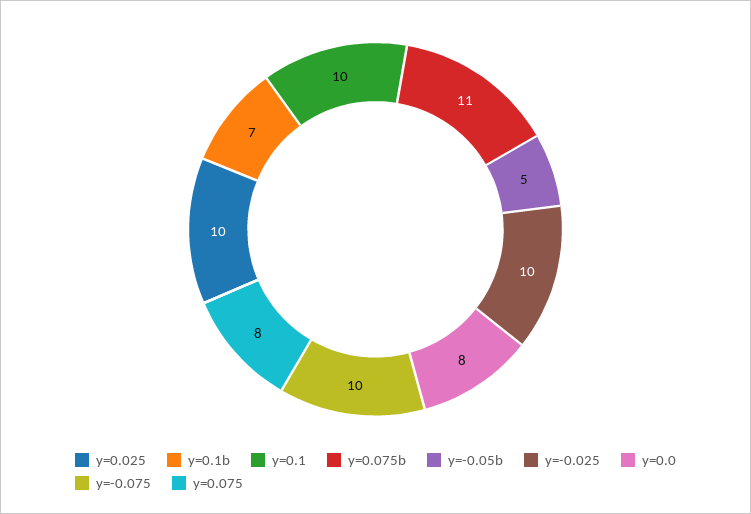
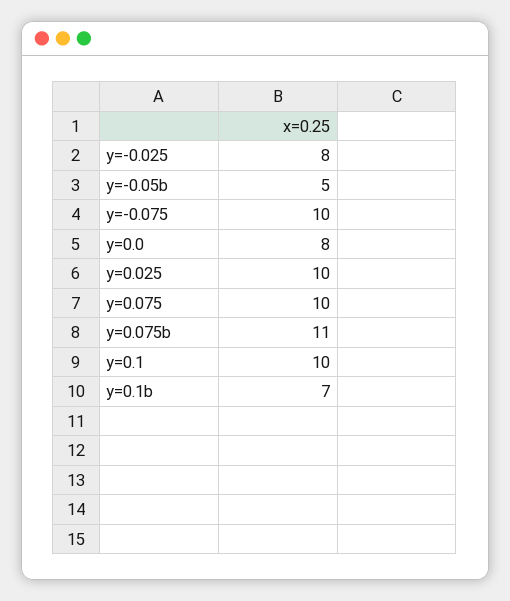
y=-0.025: 10 -> 8
y=0.075: 8 -> 10

